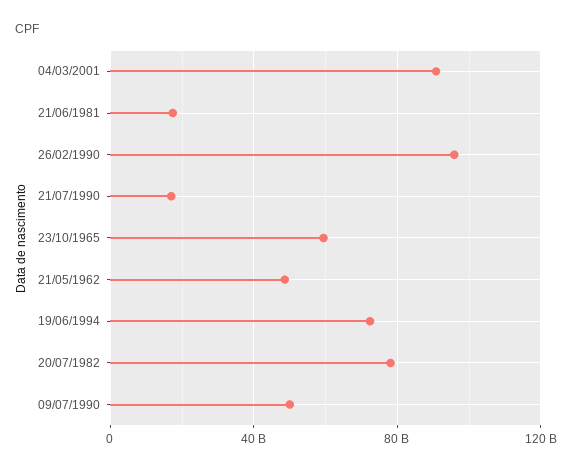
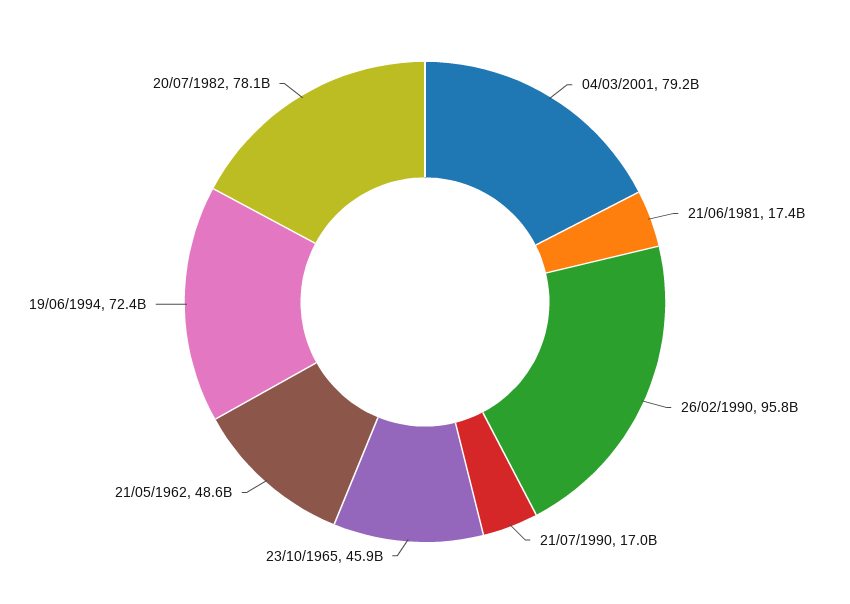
04/03/2001: 90000000000 -> 79200000000
23/10/1965: 60000000000 -> 45900000000
09/07/1990: 50000000000 -> none

